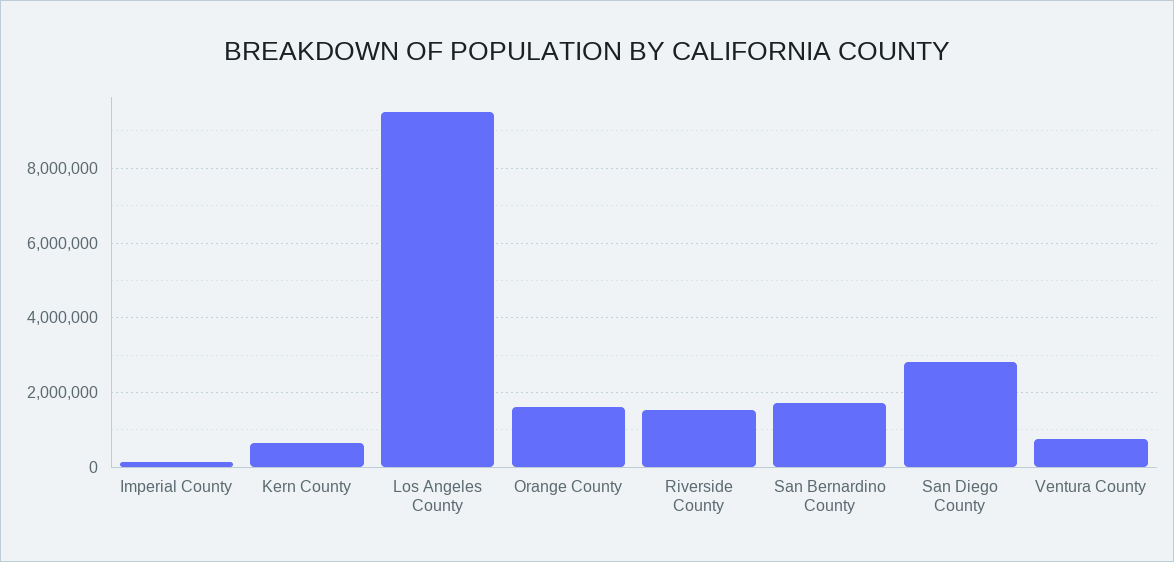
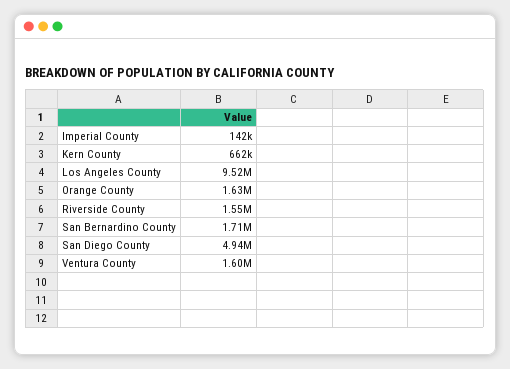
San Diego County: 2800000 -> 4940000
Ventura County: 800000 -> 1600000

